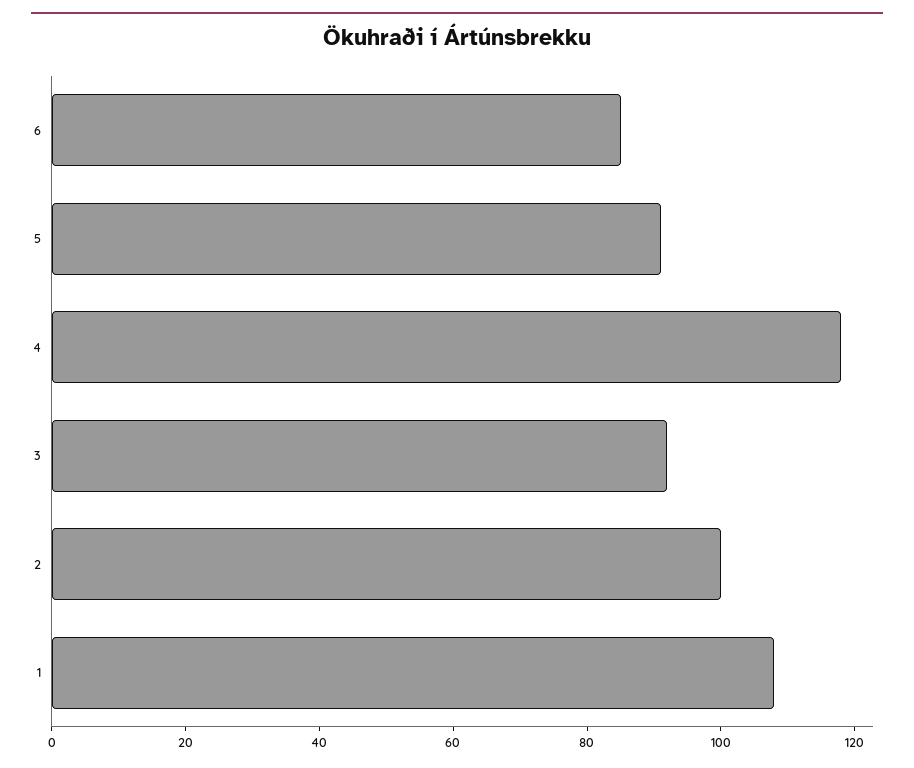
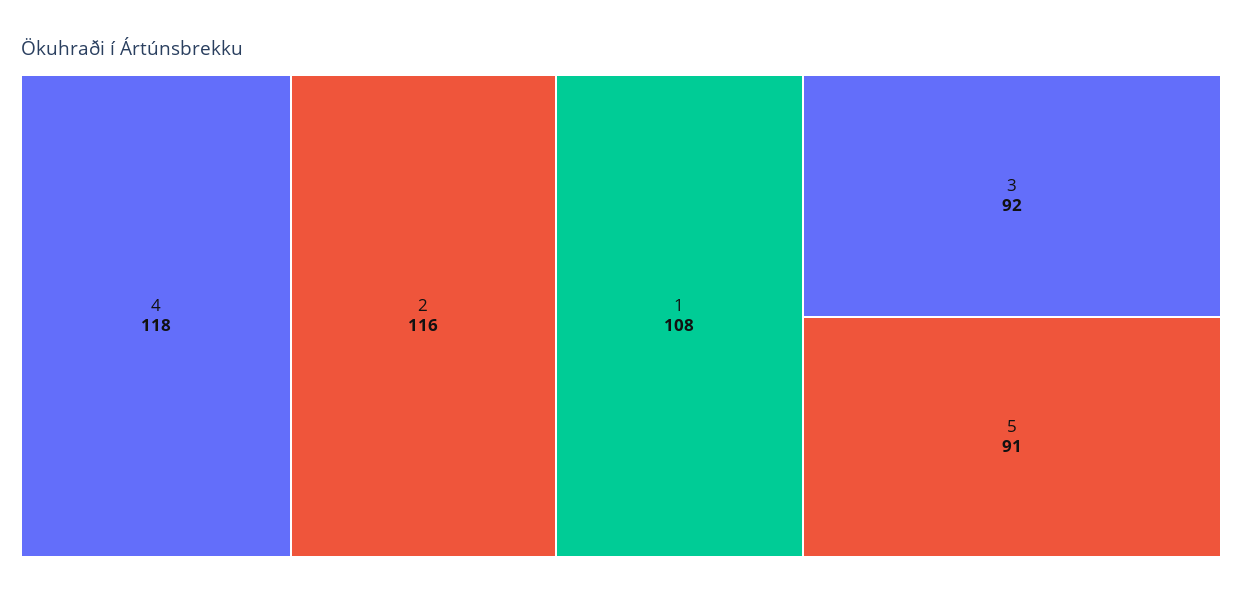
6: 85 -> none
2: 100 -> 116

